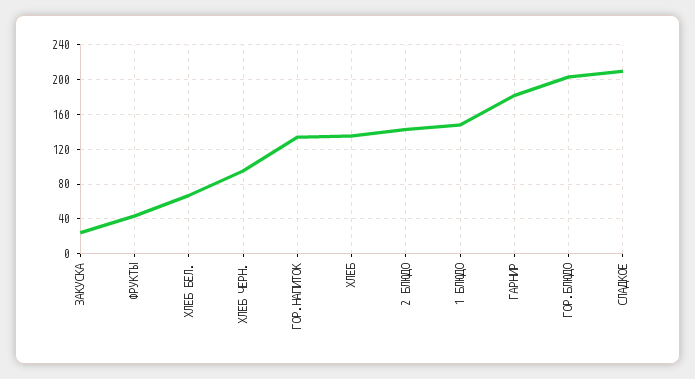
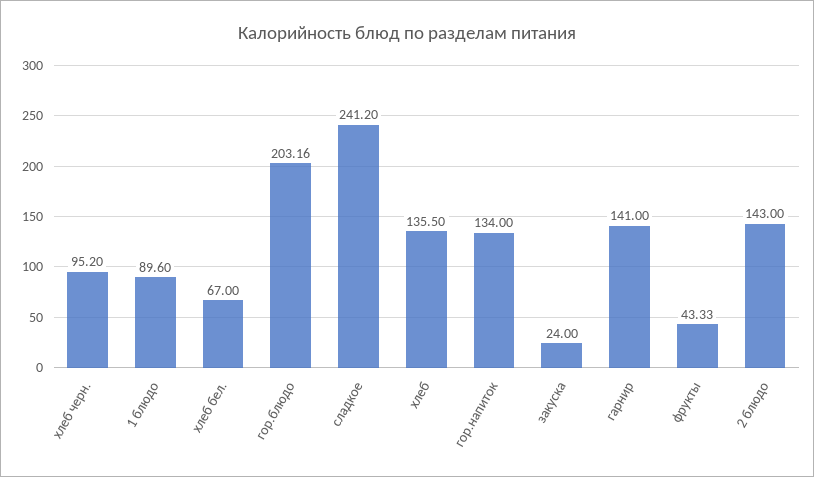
1 БЛЮДО: 150 -> 89.6
ГАРНИР: 180 -> 141
СЛАДКОЕ: 210 -> 241.2

